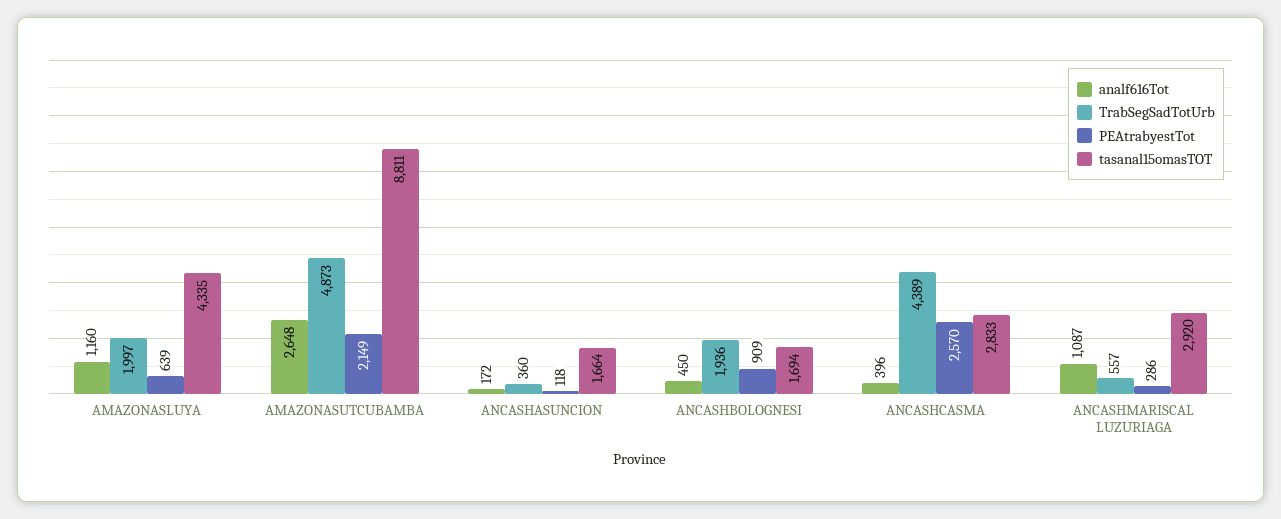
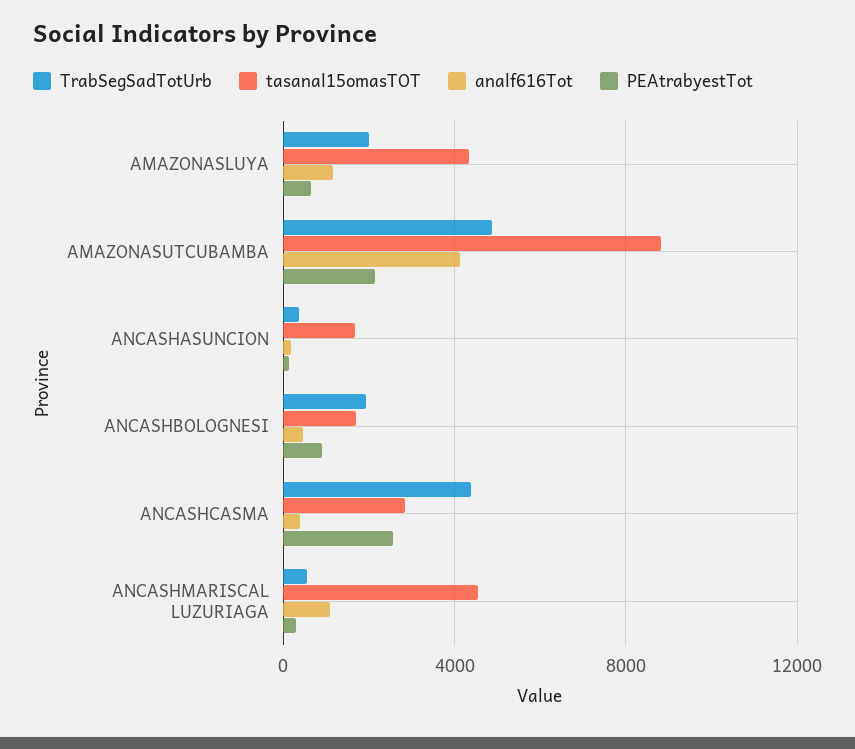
analf616Tot, AMAZONASUTCUBAMBA: 2648 -> 4000
tasanal15omasTOT, ANCASHMARISCAL LUZURIAGA: 2920 -> 4500

